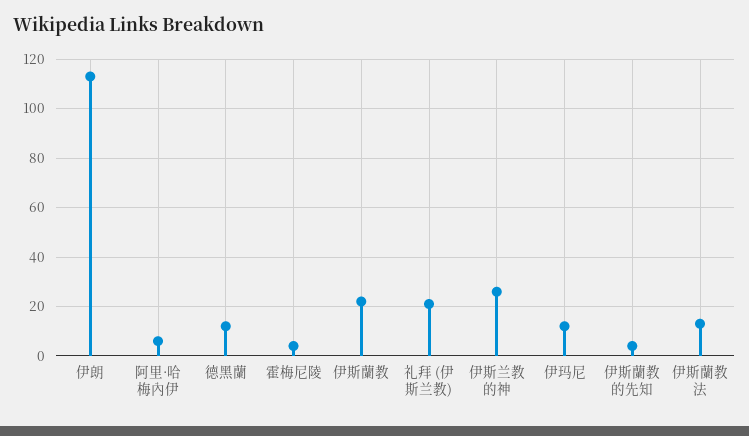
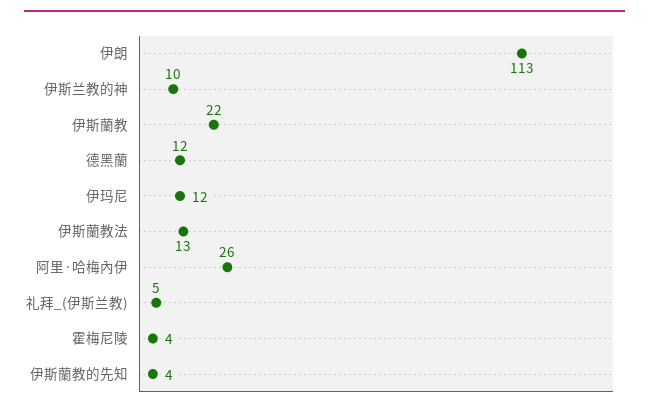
阿里·哈梅內伊: 5 -> 26
礼拜 (伊斯兰教): 20 -> 5
伊斯兰教的神: 25 -> 10

